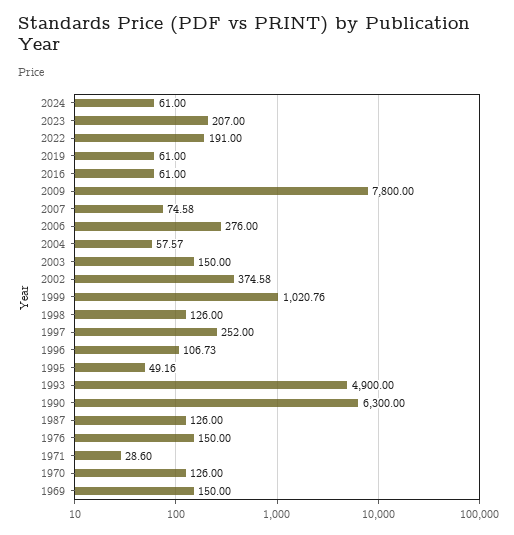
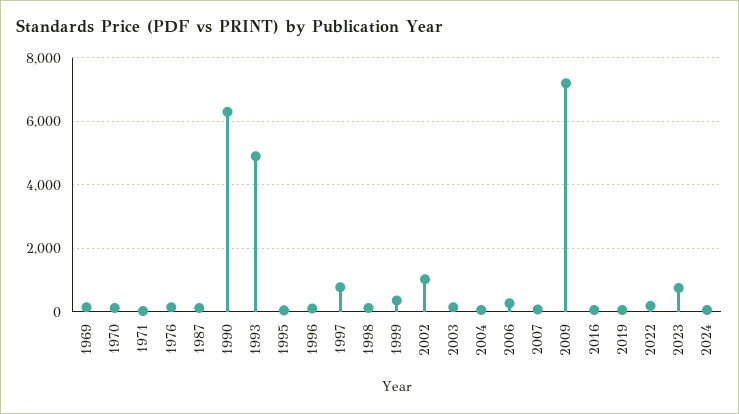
2023: 207 -> 800
2009: 7800 -> 7200
2002: 374.58 -> 1000
1999: 1020.76 -> 400
1997: 252 -> 800

